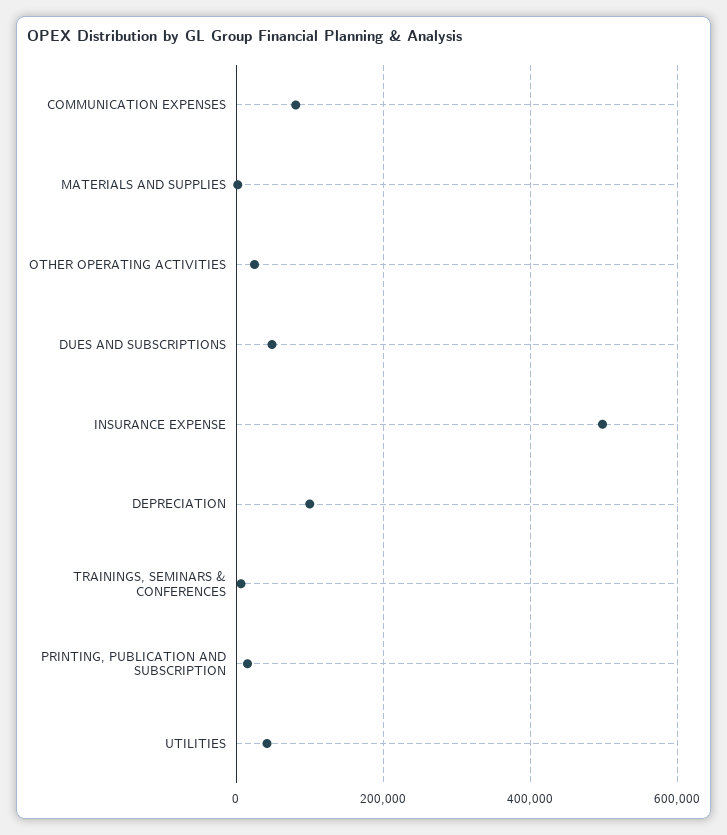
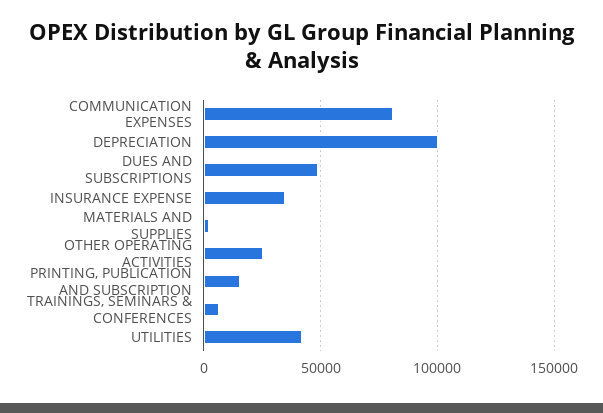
INSURANCE EXPENSE: 500000 -> 35000

